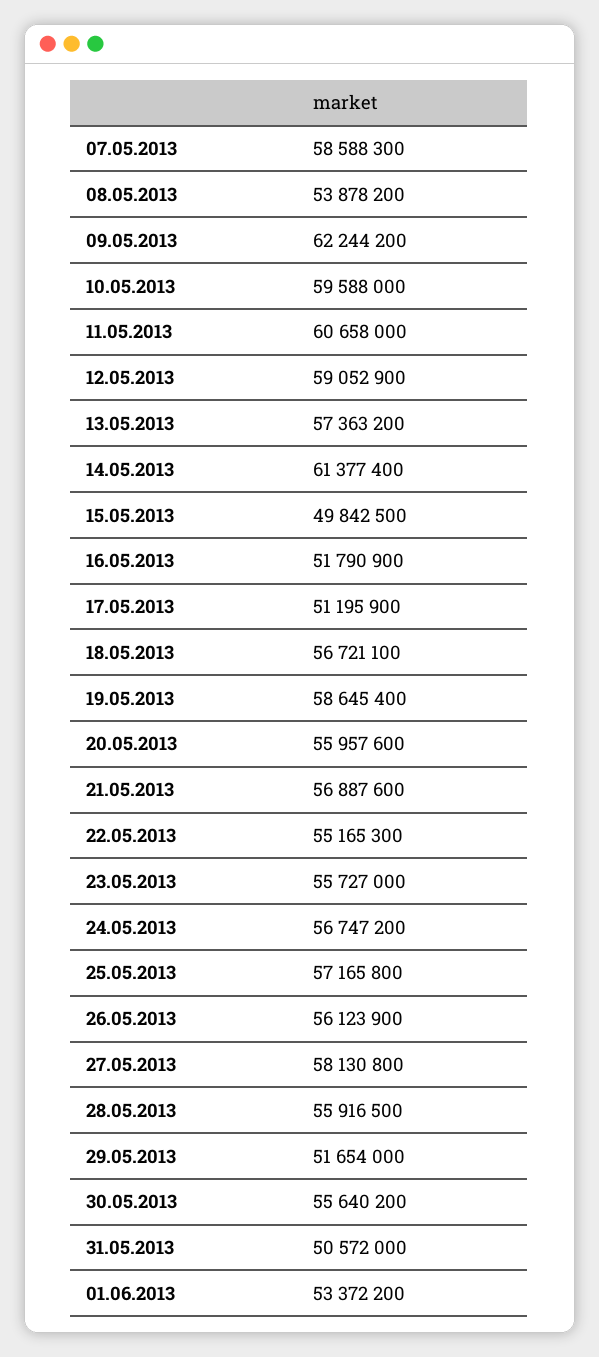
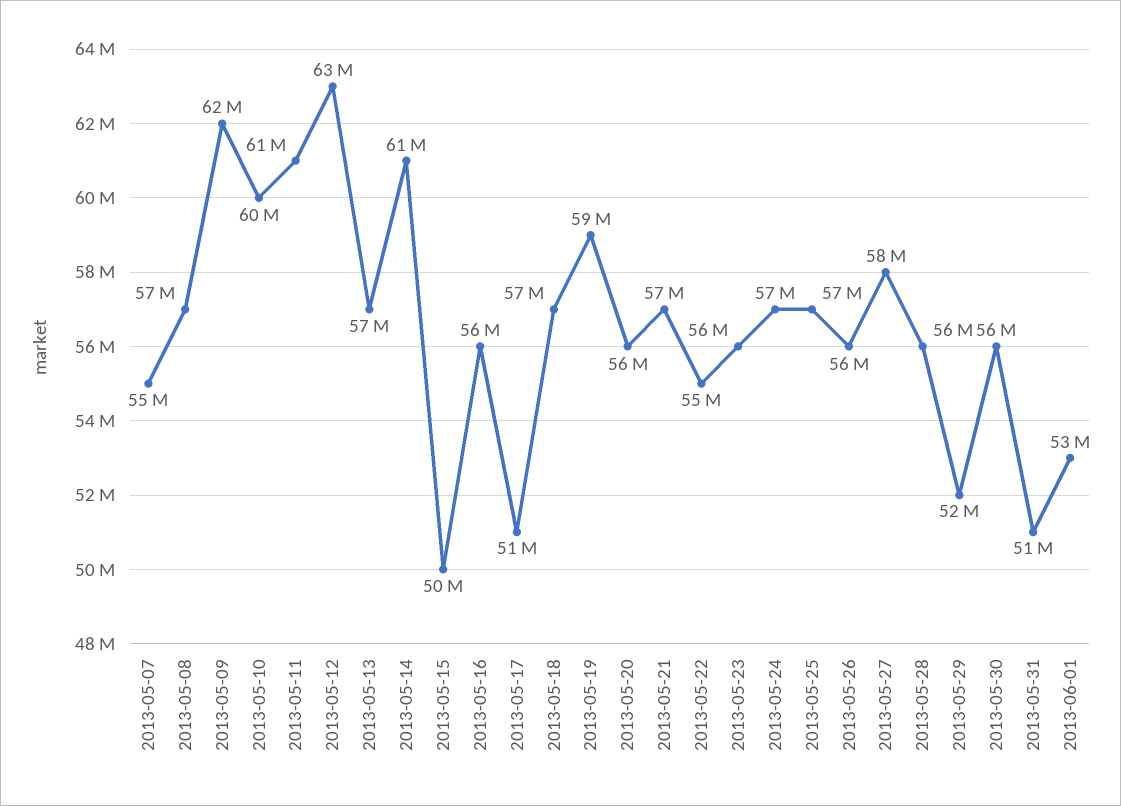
07.05.2013: 58588300 -> 55000000
08.05.2013: 53878200 -> 57000000
12.05.2013: 59052900 -> 63000000
16.05.2013: 51790900 -> 56000000

